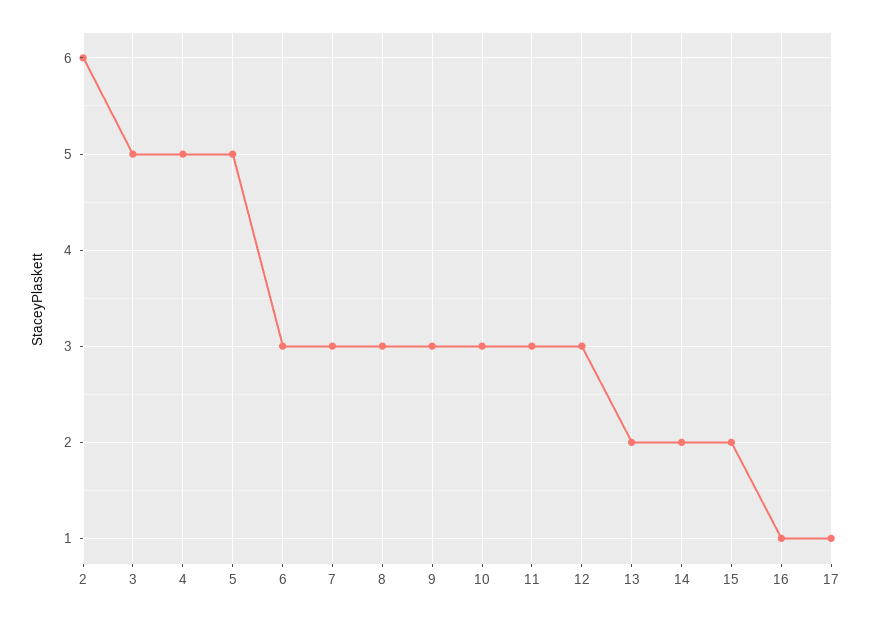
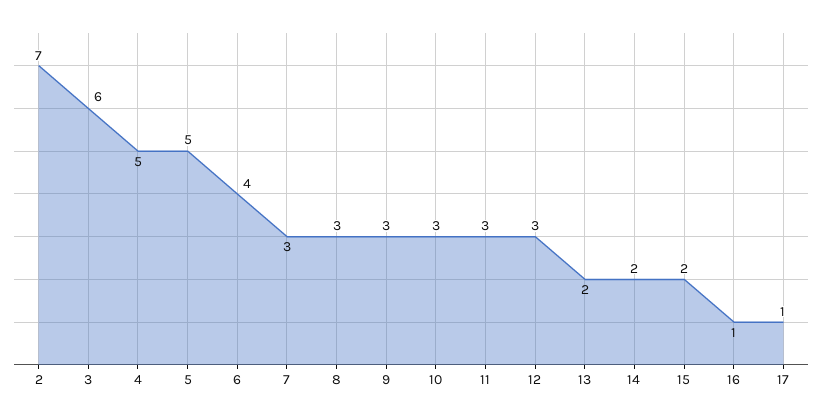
2: 6 -> 7
3: 5 -> 6
6: 3 -> 4

